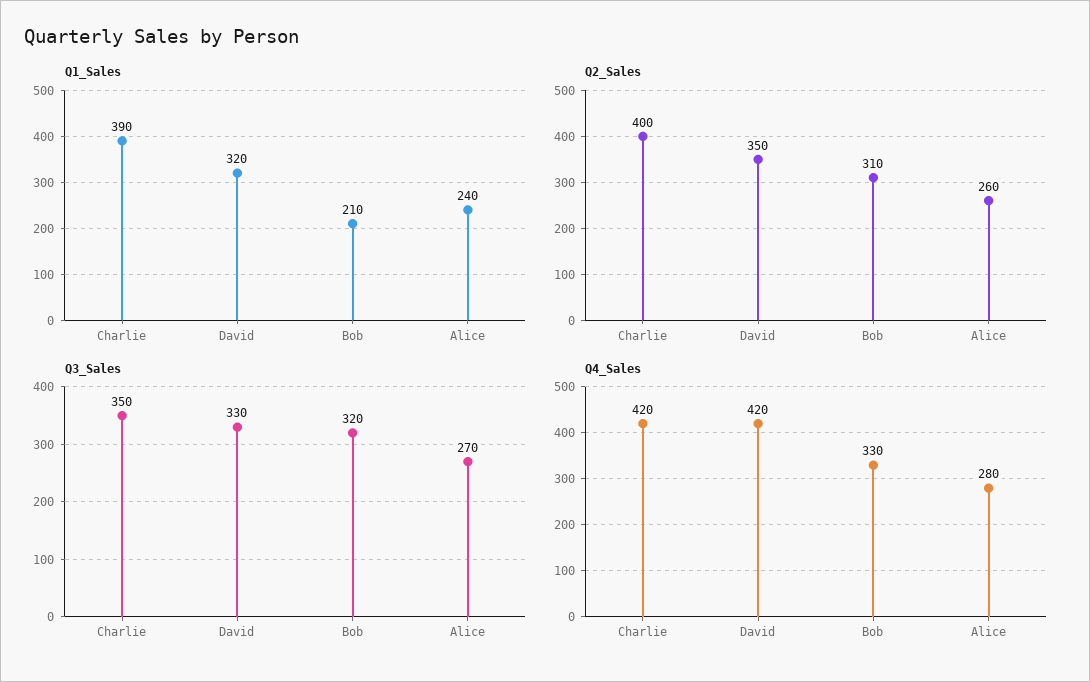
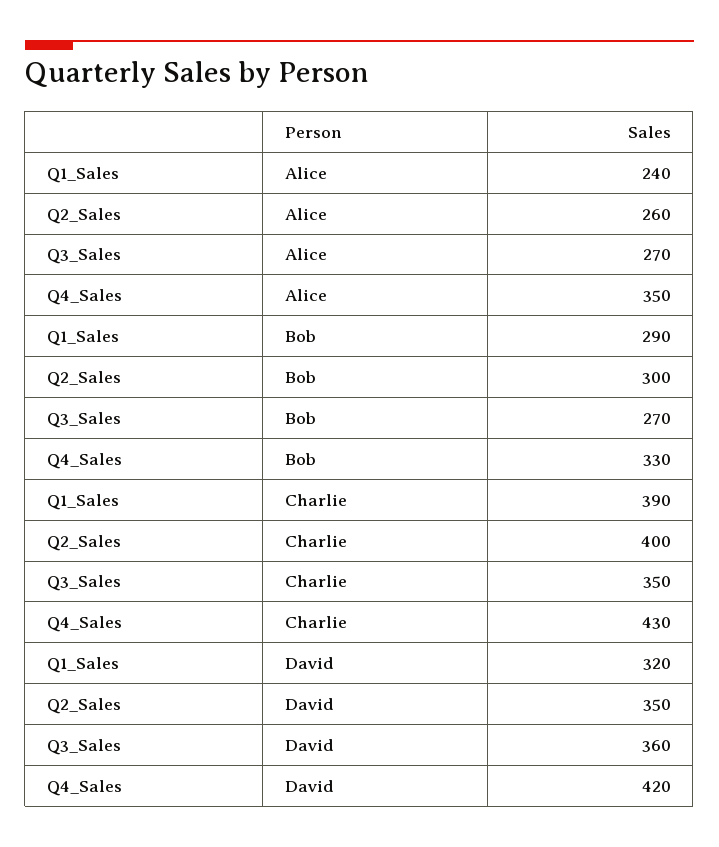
Q1_Sales, Bob: 210 -> 290
Q2_Sales, Bob: 310 -> 300
Q3_Sales, David: 330 -> 360
Q3_Sales, Bob: 320 -> 270
Q4_Sales, Charlie: 420 -> 430
Q4_Sales, Alice: 280 -> 350

